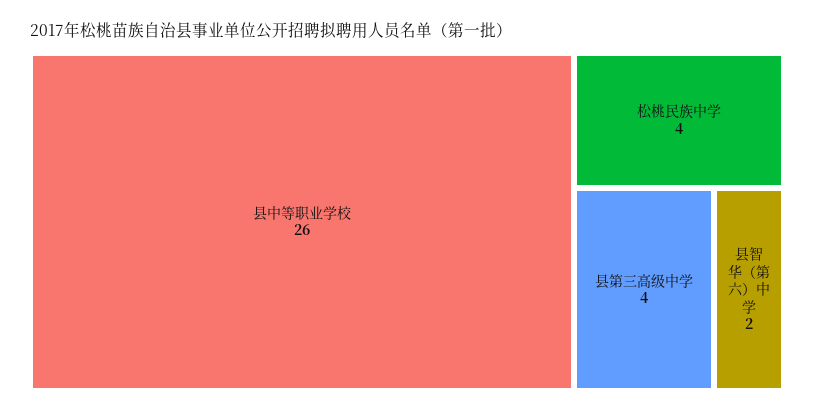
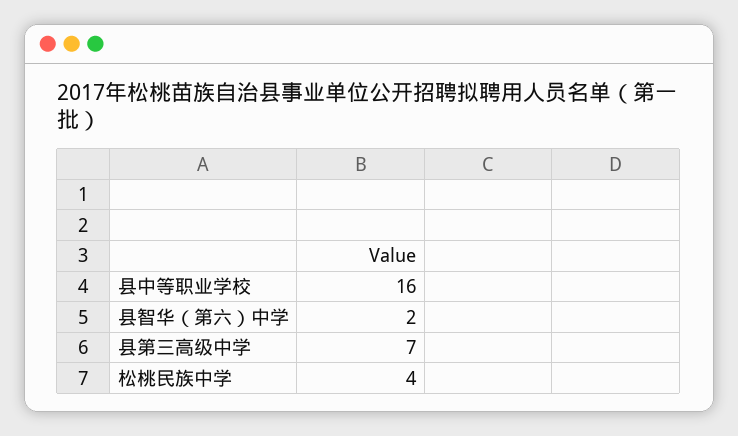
县中等职业学校: 26 -> 16
县第三高级中学: 4 -> 7

